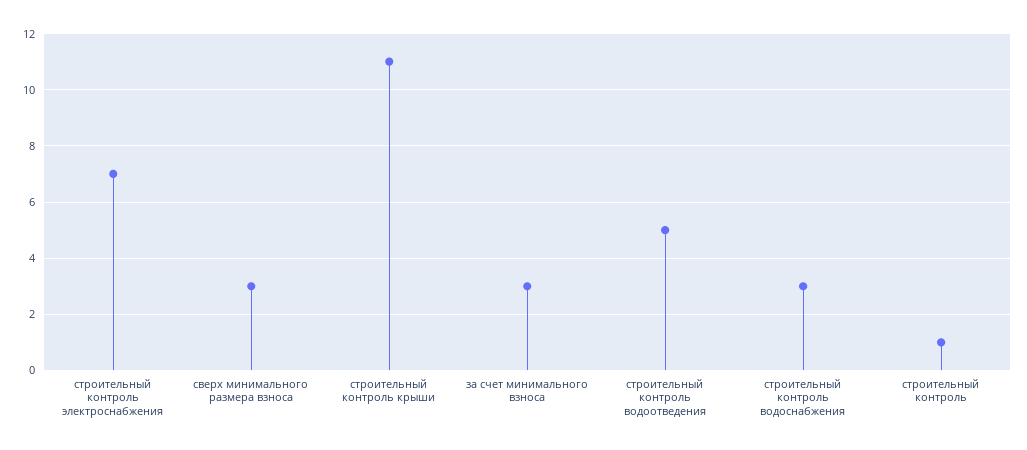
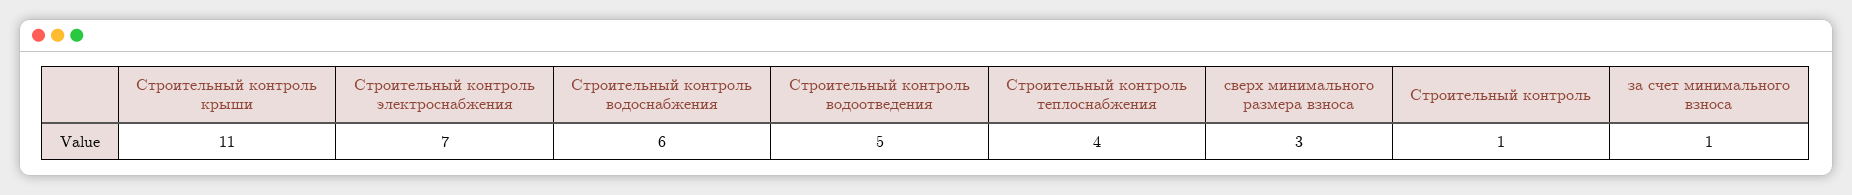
за счет минимального взноса: 3 -> 1
строительный контроль водоснабжения: 3 -> 6
Строительный контроль теплоснабжения: none -> 4

